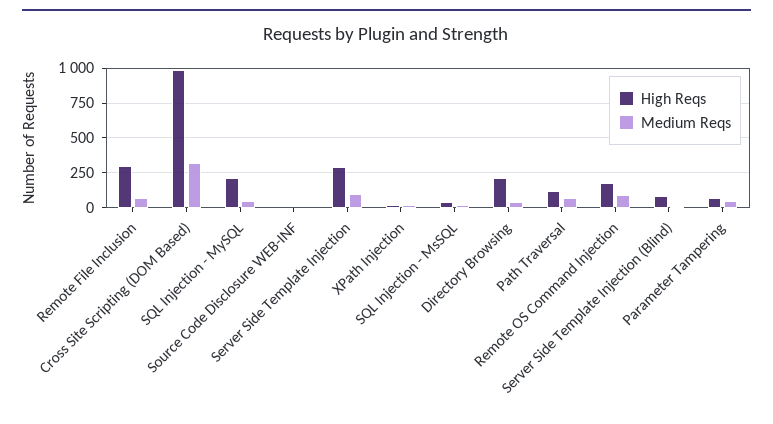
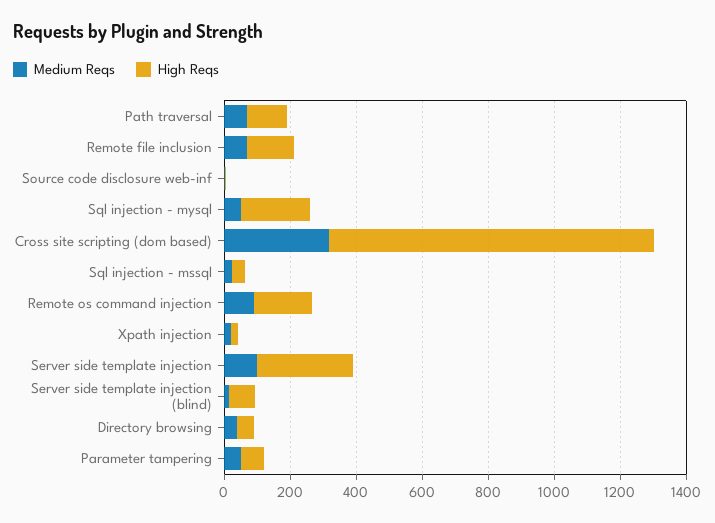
High Reqs, Remote File Inclusion: 300 -> 150
High Reqs, Directory Browsing: 200 -> 50

